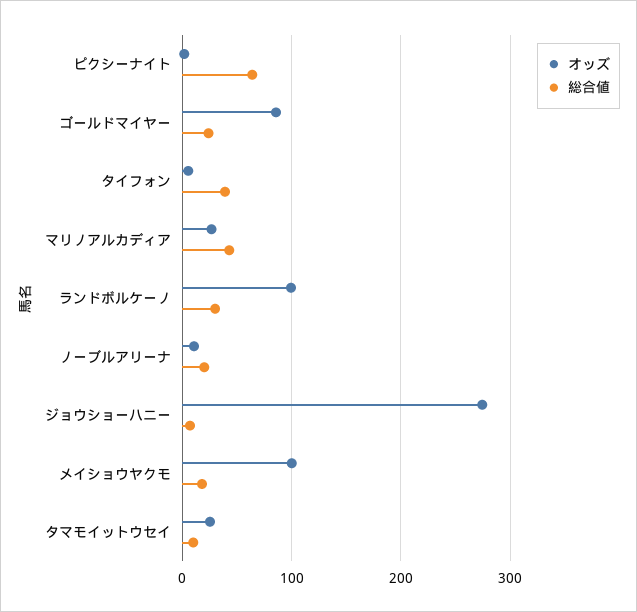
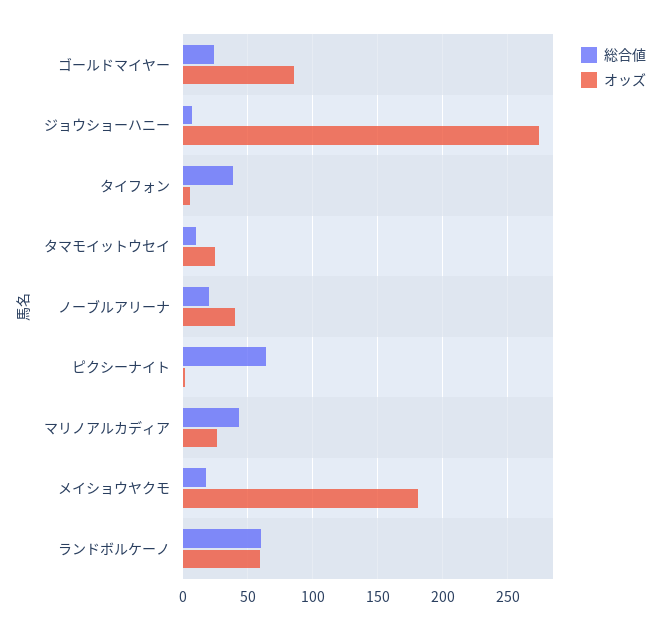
オッズ, ランドボルケーノ: 100 -> 60
総合値, ランドボルケーノ: 30 -> 60
オッズ, ノーブルアリーナ: 10 -> 40
オッズ, メイショウヤクモ: 100 -> 180

